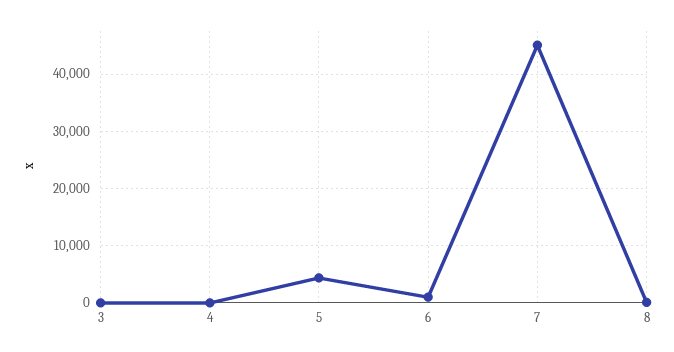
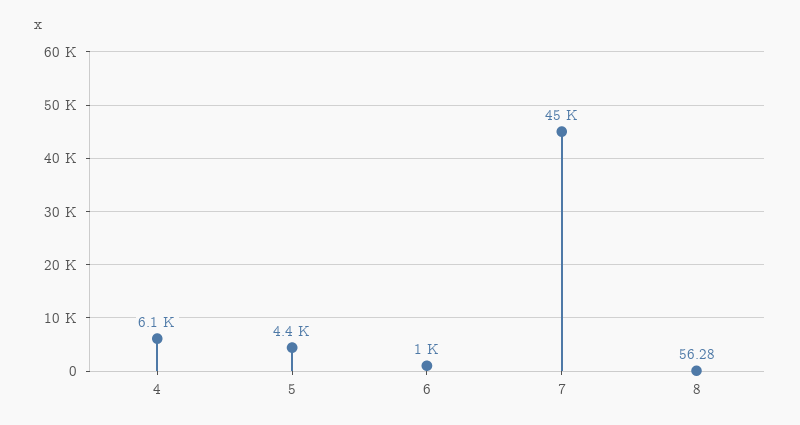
3: 0 -> none
4: 0 -> 6100

